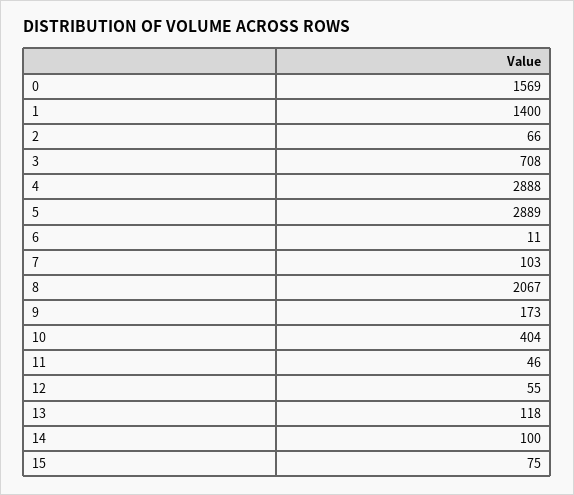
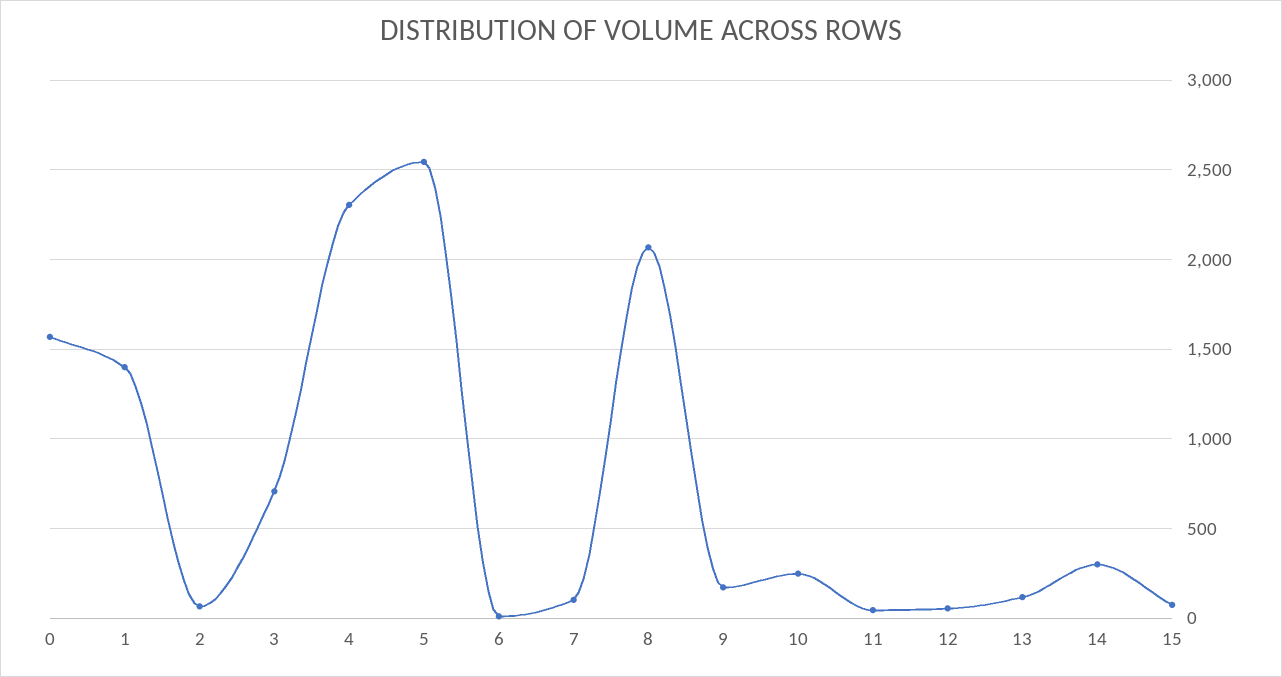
4: 2888 -> 2300
5: 2889 -> 2550
10: 404 -> 250
14: 100 -> 300

